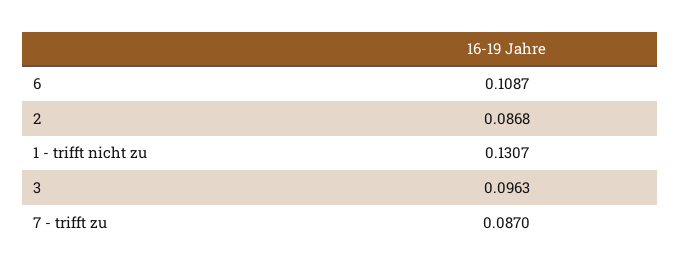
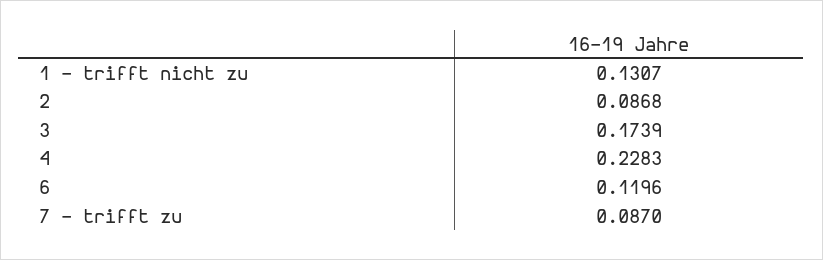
6: 0.1087 -> 0.1196
3: 0.0963 -> 0.1739
4: none -> 0.2283

